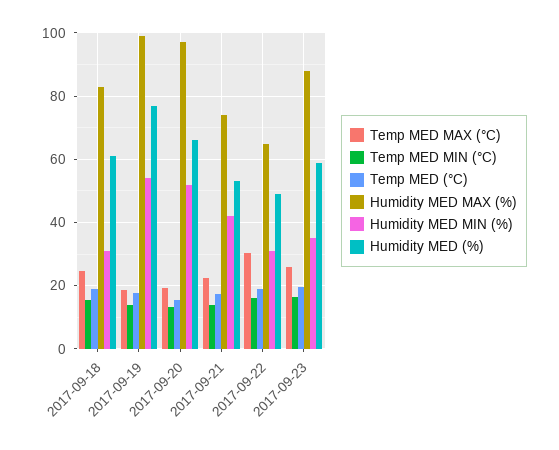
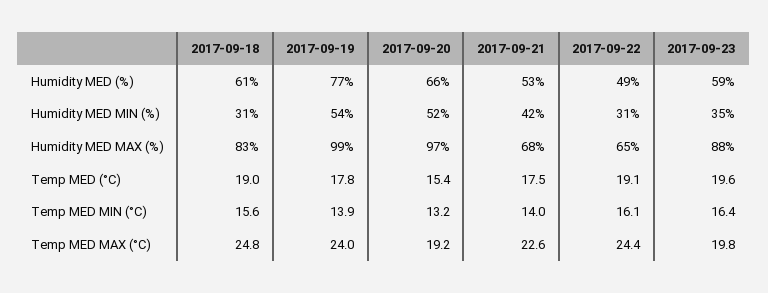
Temp MED MAX (°C), 2017-09-19: 18 -> 24
Humidity MED MAX (%), 2017-09-21: 74 -> 68
Temp MED MAX (°C), 2017-09-22: 30 -> 24.4
Temp MED MAX (°C), 2017-09-23: 26 -> 19.8

